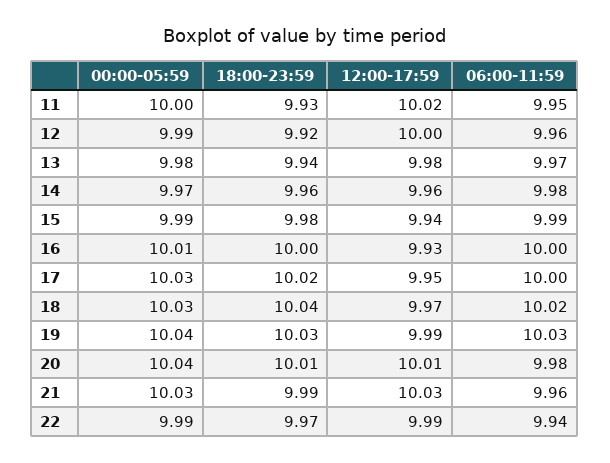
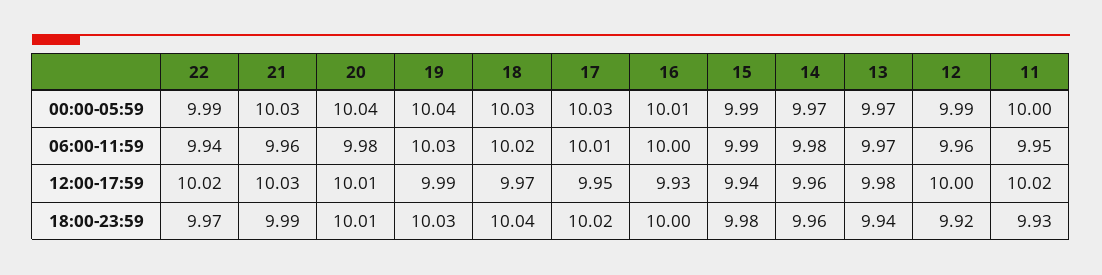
00:00-05:59, 13: 9.98 -> 9.97
06:00-11:59, 17: 10 -> 10.01
12:00-17:59, 22: 9.99 -> 10.02

